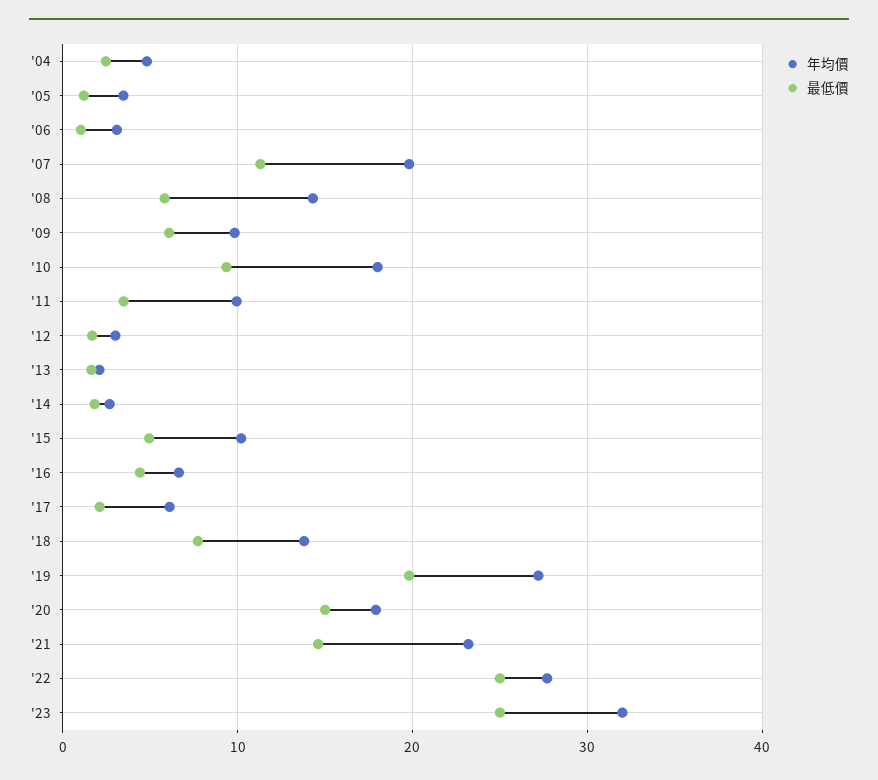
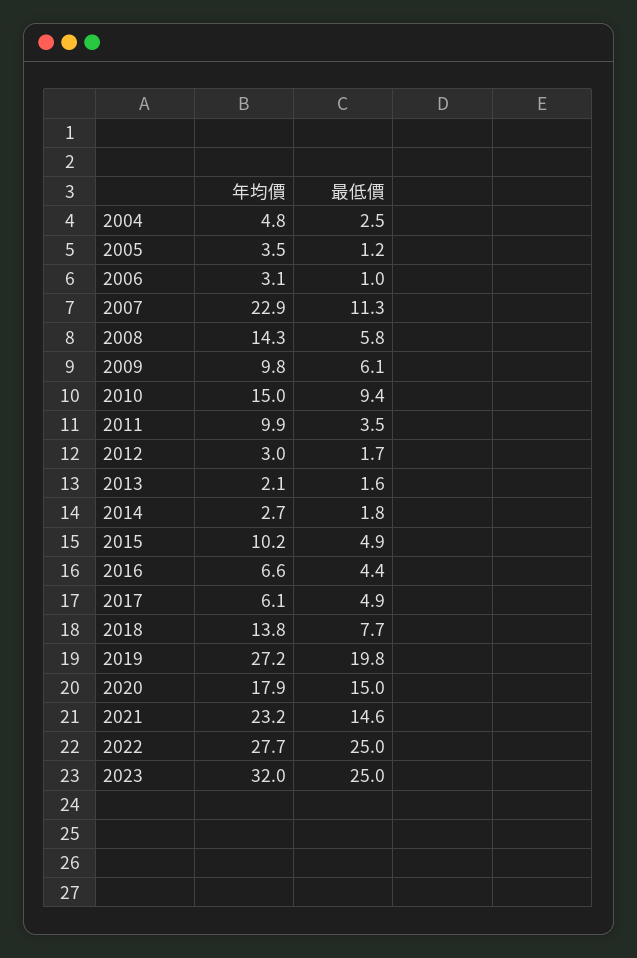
年均價, '07: 20 -> 22.9
年均價, '10: 18 -> 15
最低價, '17: 2 -> 4.9

